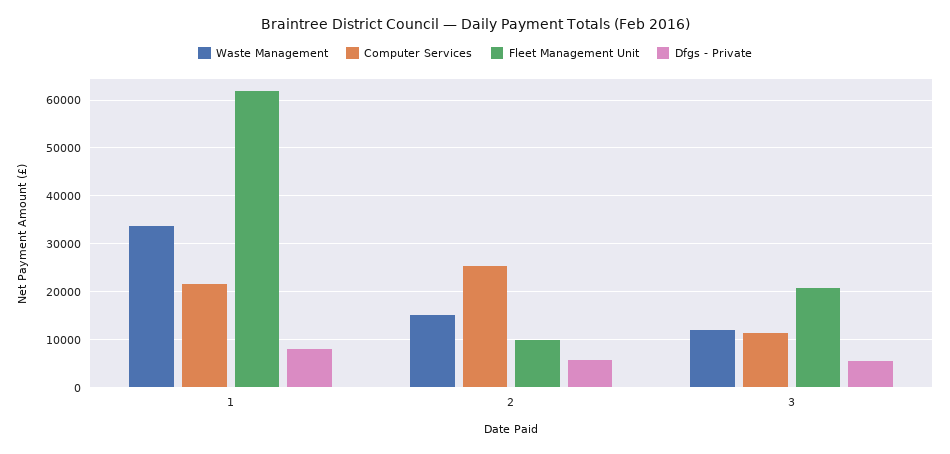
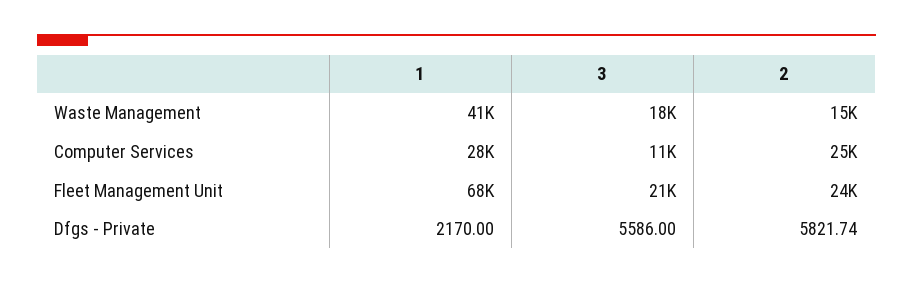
Waste Management, 1: 34000 -> 41000
Computer Services, 1: 22000 -> 28000
Fleet Management Unit, 1: 62000 -> 68000
Dfgs - Private, 1: 8000 -> 2170
Fleet Management Unit, 2: 10000 -> 24000
Waste Management, 3: 12000 -> 18000

